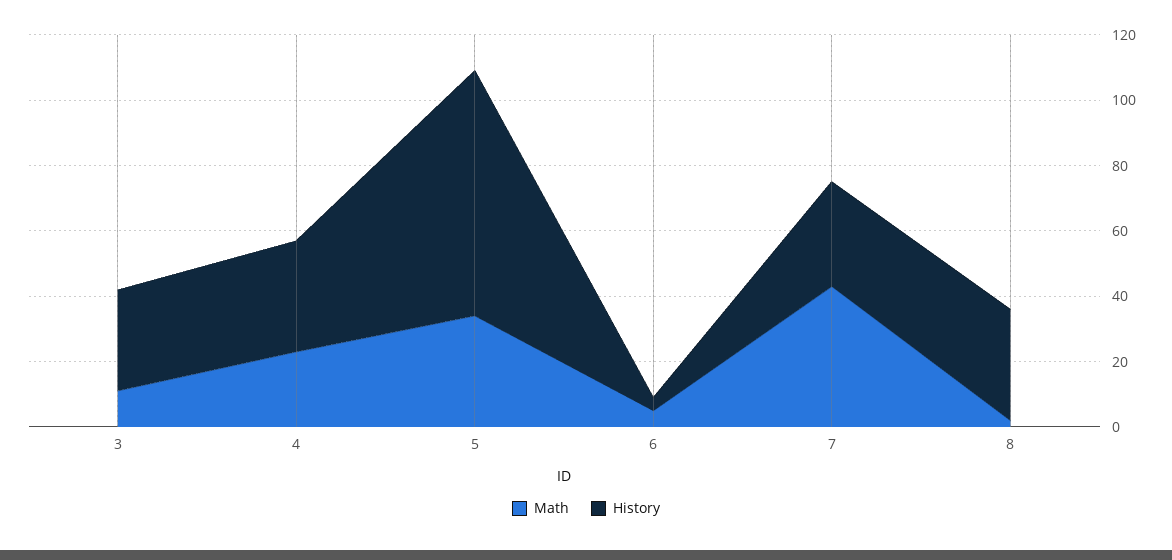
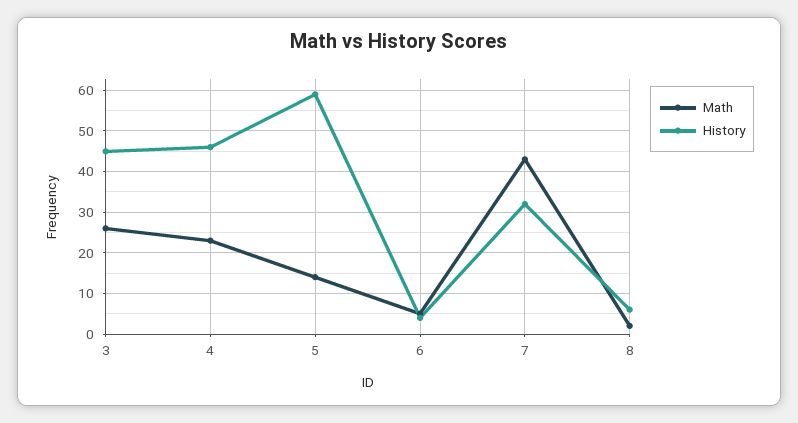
Math, 3: 10 -> 25
History, 3: 30 -> 45
History, 4: 35 -> 45
Math, 5: 35 -> 15
History, 5: 75 -> 60
History, 8: 35 -> 5

